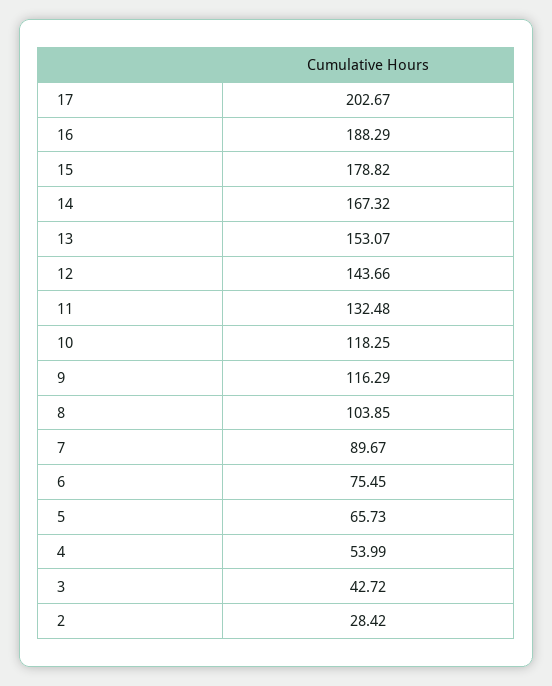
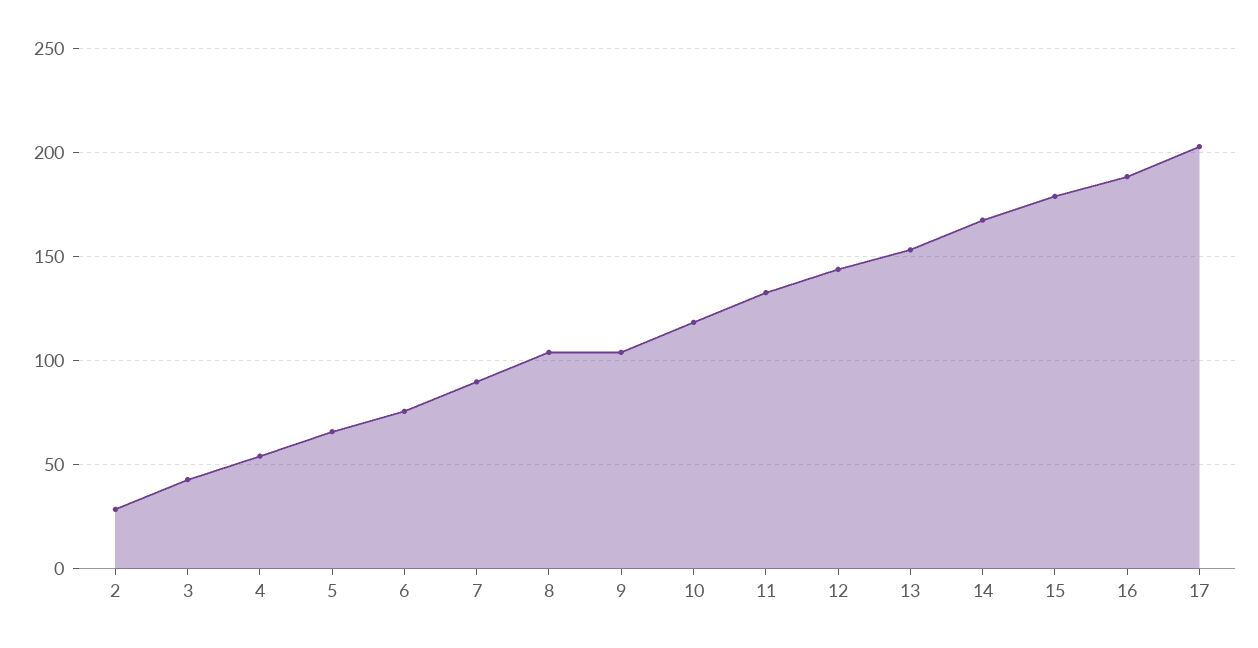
9: 116.29 -> 105

